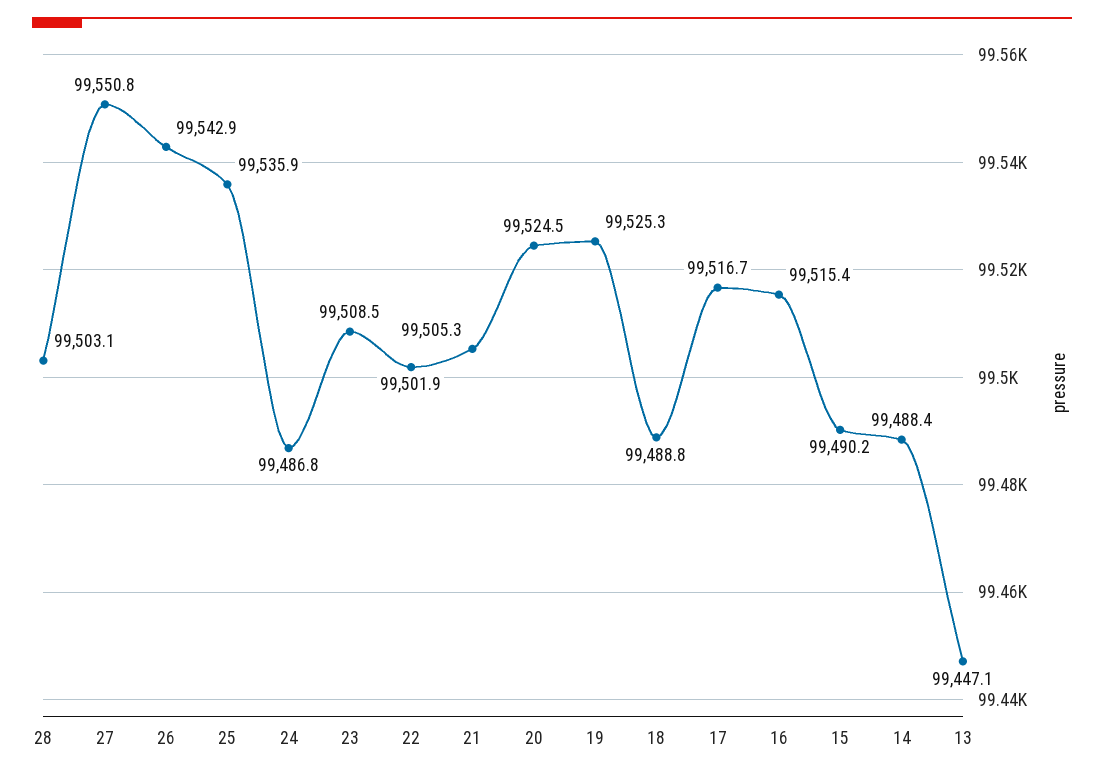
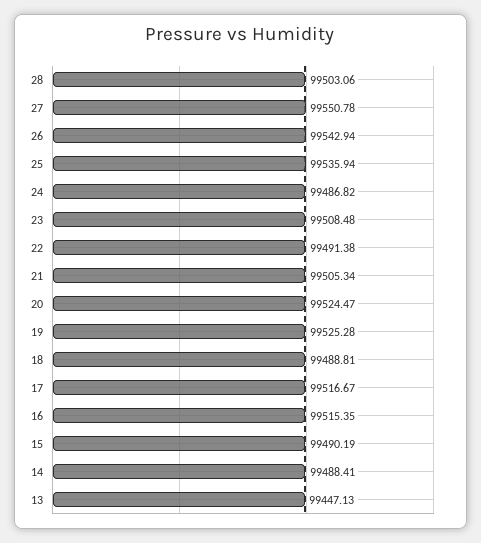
22: 99501.9 -> 99491.38

